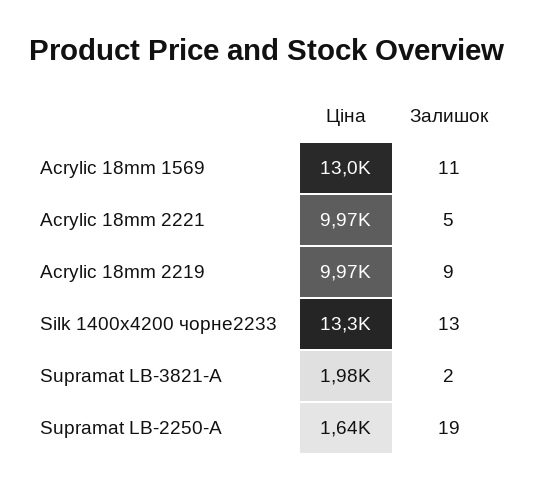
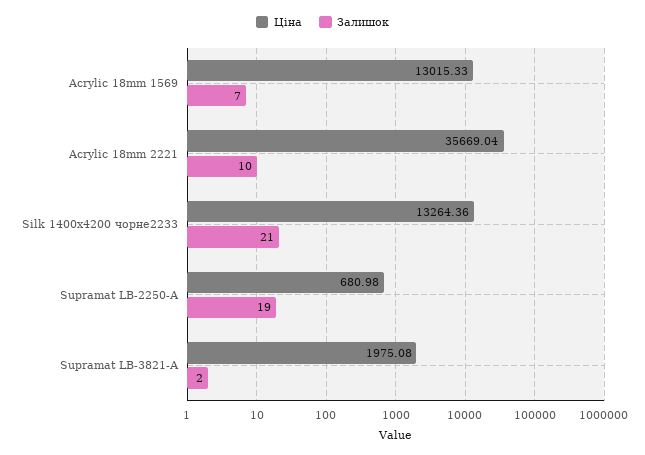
Залишок, Acrylic 18mm 1569: 11 -> 7
Ціна, Acrylic 18mm 2221: 9970 -> 35669.04
Залишок, Acrylic 18mm 2221: 5 -> 10
Ціна, Acrylic 18mm 2219: 9970 -> none
Залишок, Acrylic 18mm 2219: 9 -> none
Залишок, Silk 1400x4200 чорне2233: 13 -> 21
Ціна, Supramat LB-2250-А: 1640 -> 680.98

